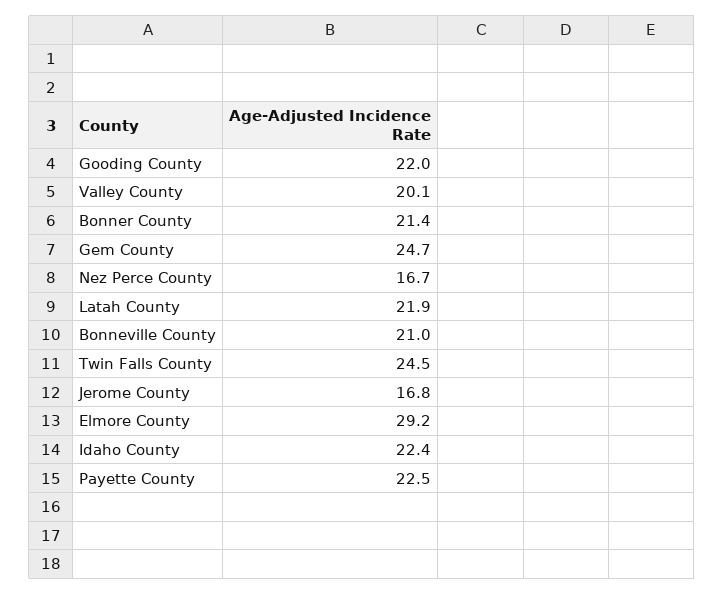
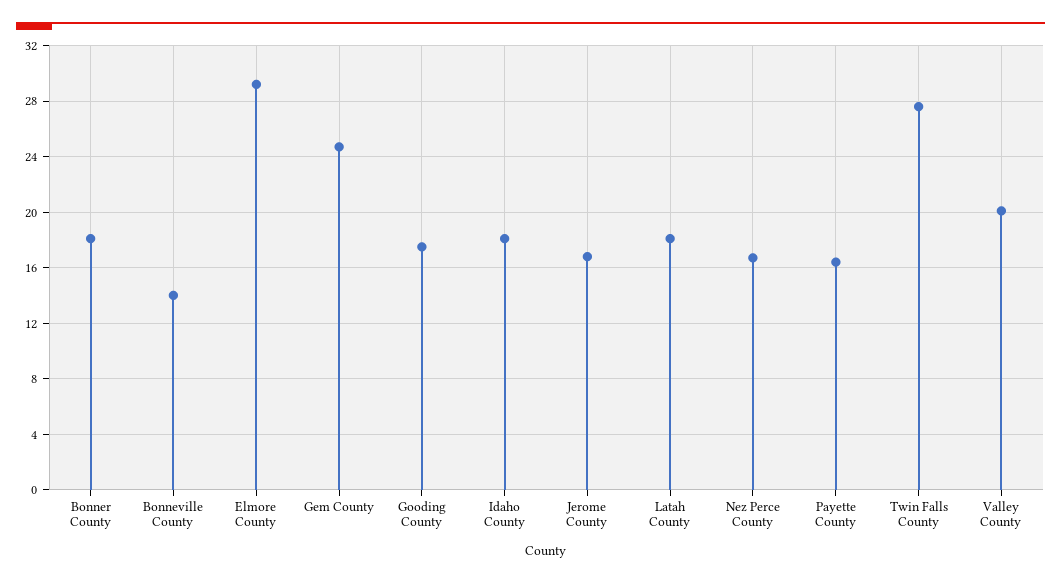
Gooding County: 22 -> 17.5
Bonner County: 21.4 -> 18
Latah County: 21.9 -> 18
Bonneville County: 21 -> 14
Twin Falls County: 24.5 -> 27.5
Idaho County: 22.4 -> 18
Payette County: 22.5 -> 16.5

